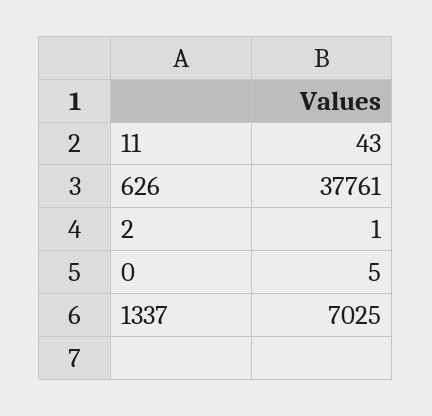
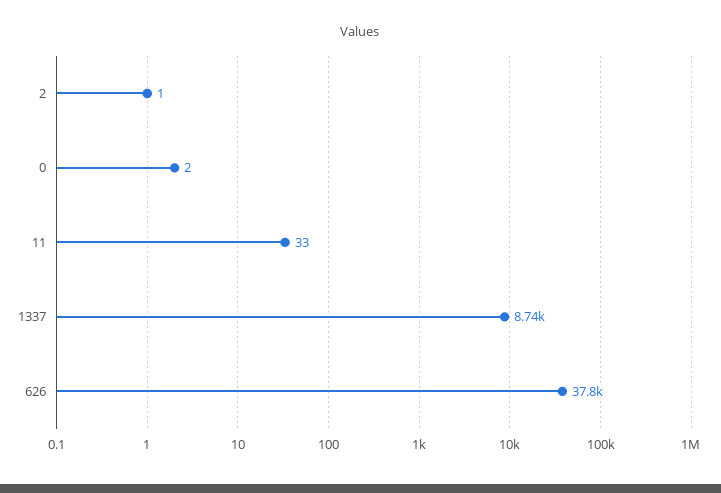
11: 43 -> 33
0: 5 -> 2
1337: 7025 -> 8740

